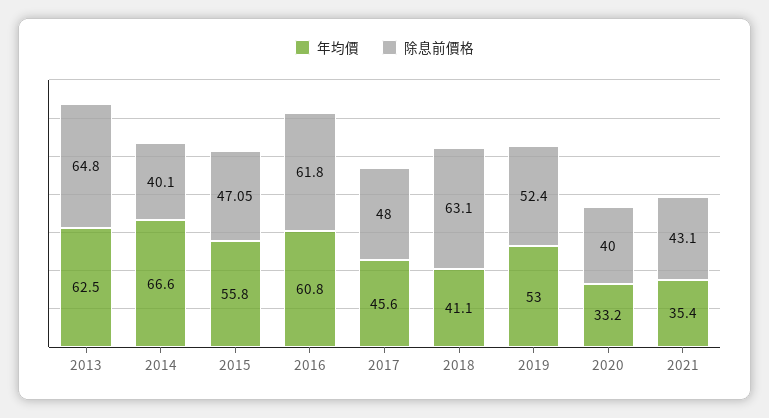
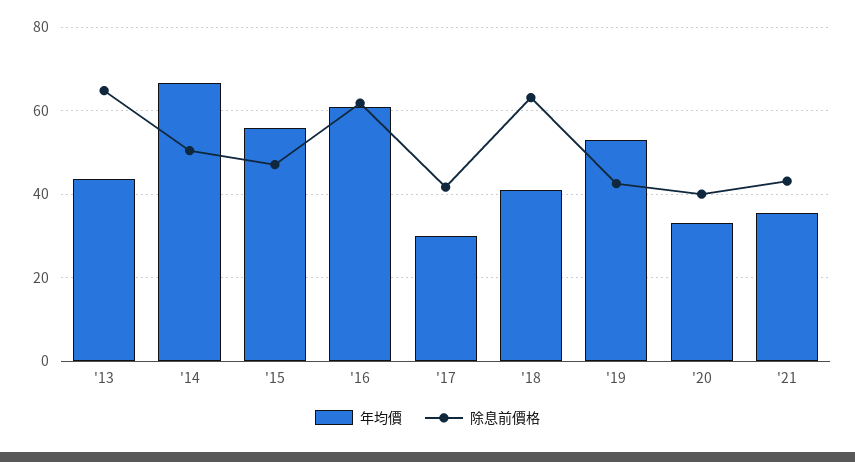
年均價, 2013: 62.5 -> 44
除息前價格, 2014: 40.1 -> 50
年均價, 2017: 45.6 -> 30
除息前價格, 2017: 48 -> 42
除息前價格, 2019: 52.4 -> 42

